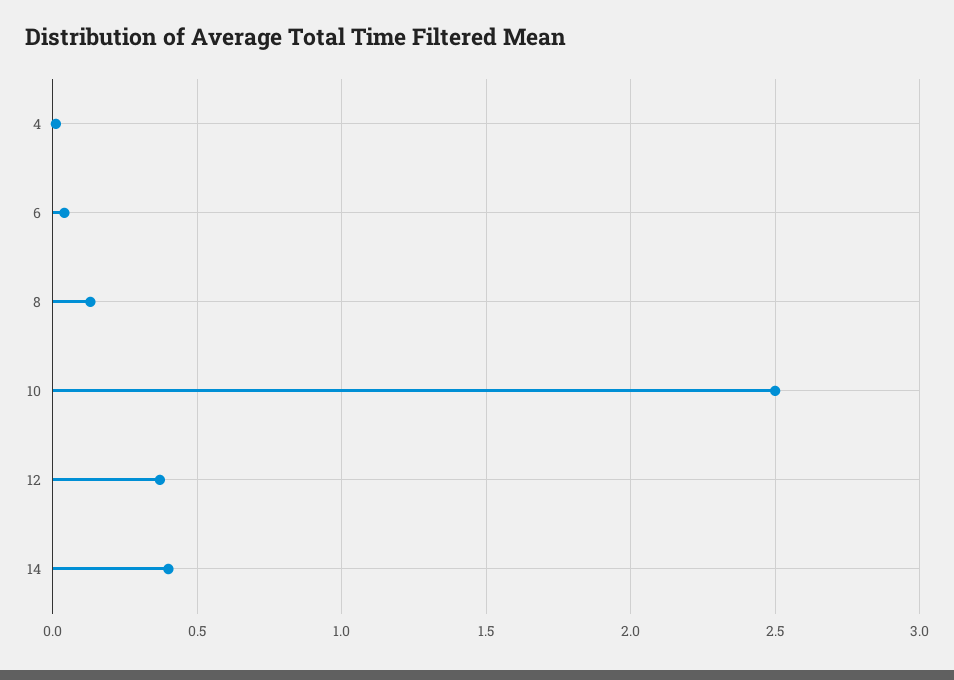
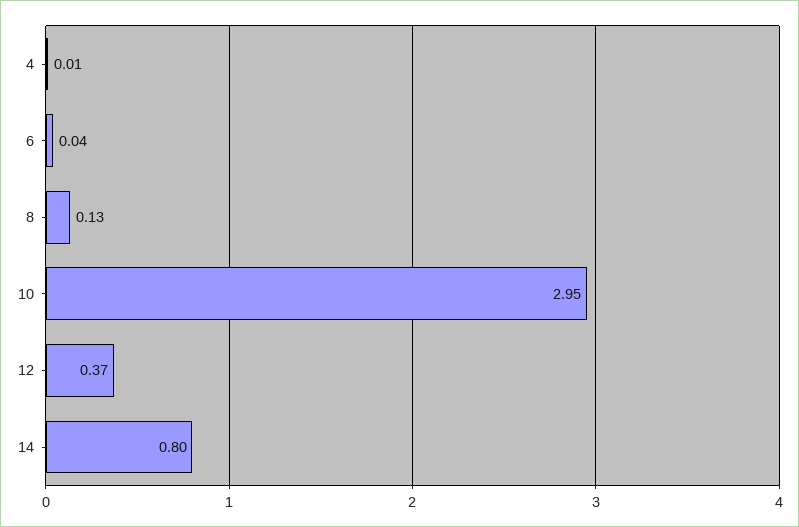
10: 2.5 -> 2.95
14: 0.4 -> 0.8

